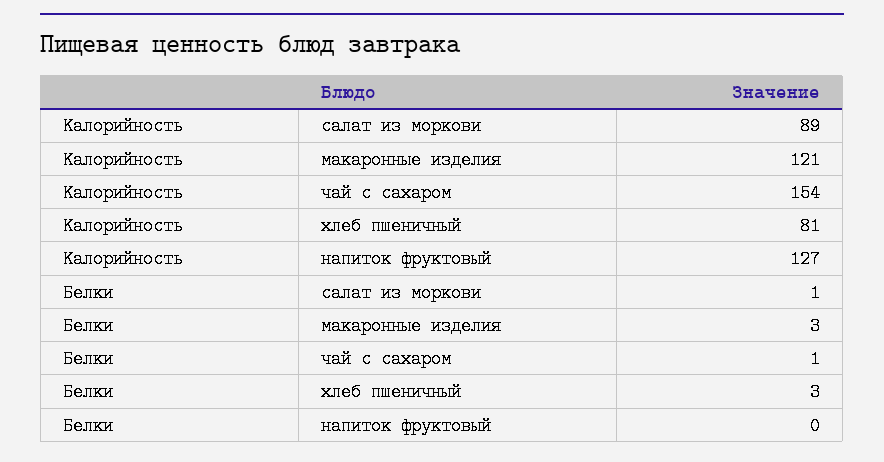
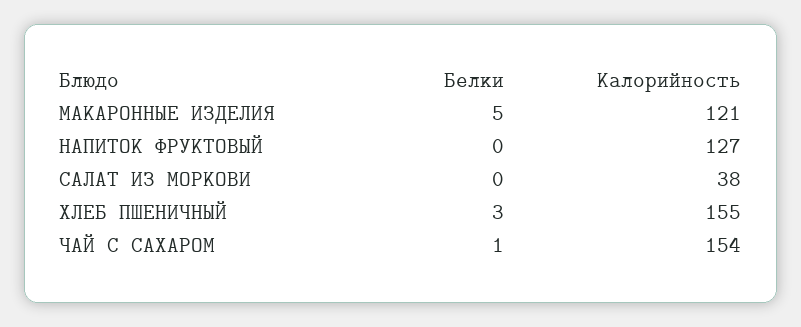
Калорийность, салат из моркови: 89 -> 38
Калорийность, хлеб пшеничный: 81 -> 155
Белки, салат из моркови: 1 -> 0
Белки, макаронные изделия: 3 -> 5

